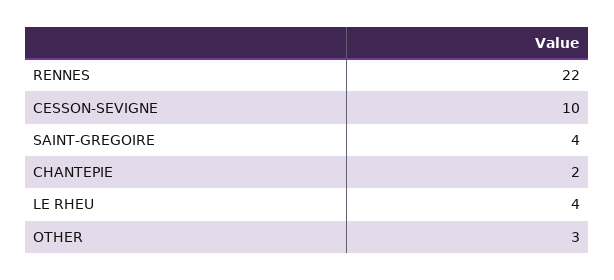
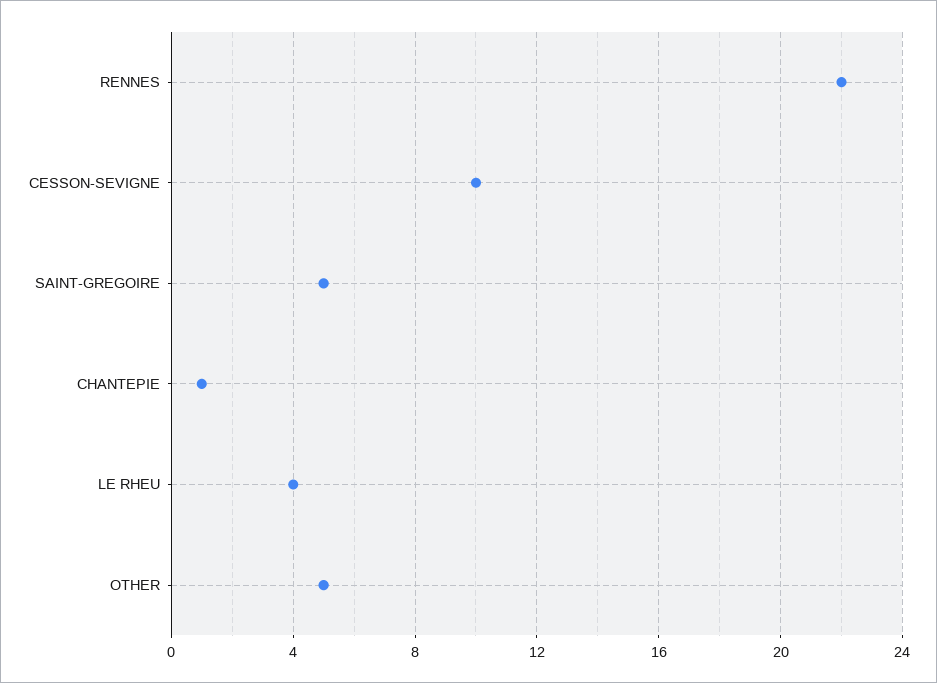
SAINT-GREGOIRE: 4 -> 5
CHANTEPIE: 2 -> 1
OTHER: 3 -> 5

